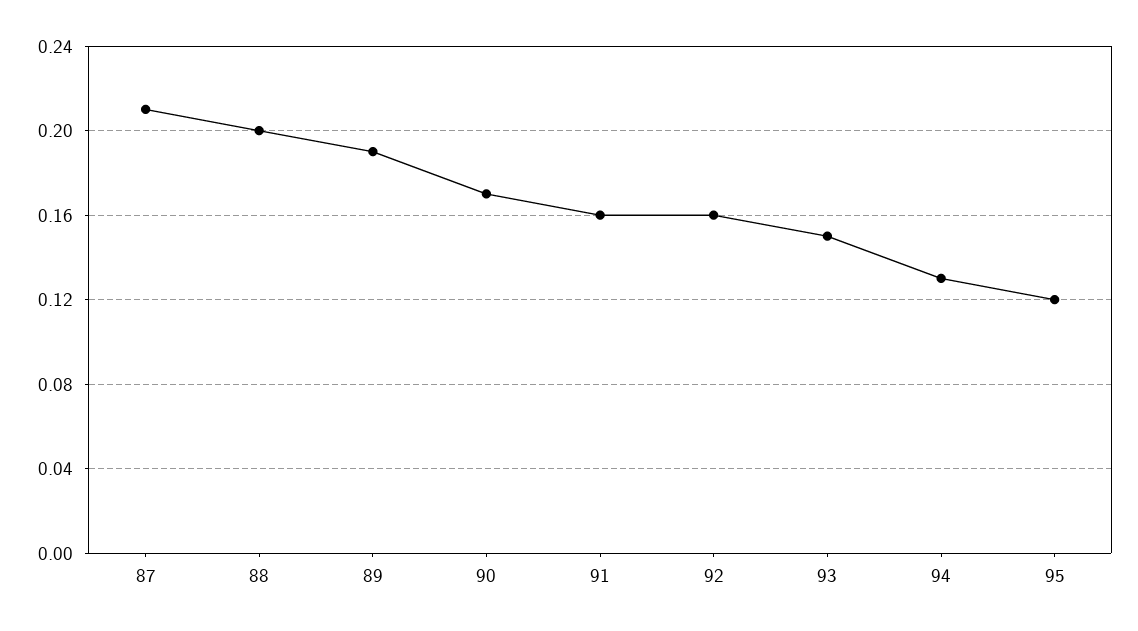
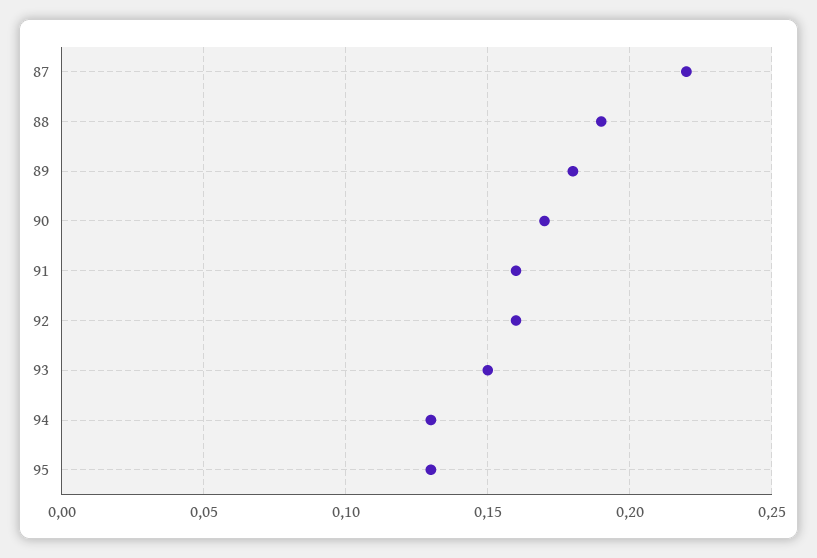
87: 0.21 -> 0.22
88: 0.2 -> 0.19
89: 0.19 -> 0.18
95: 0.12 -> 0.13

